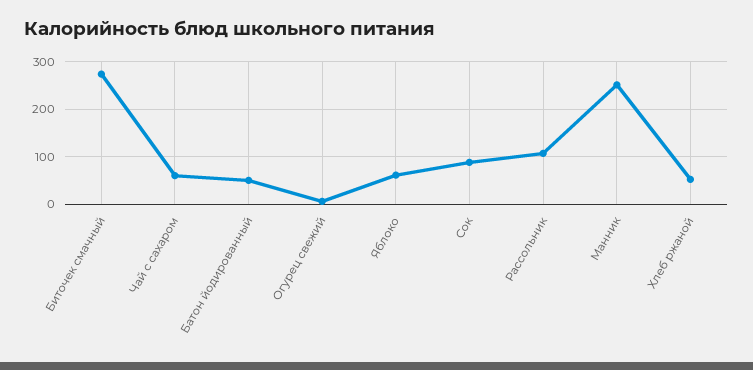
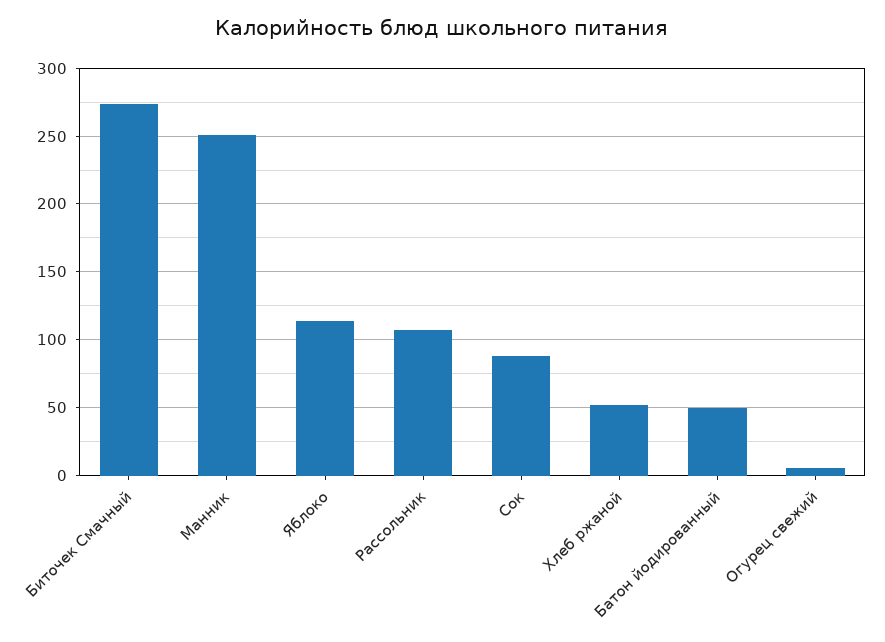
Чай с сахаром: 60 -> none
Яблоко: 60 -> 115

